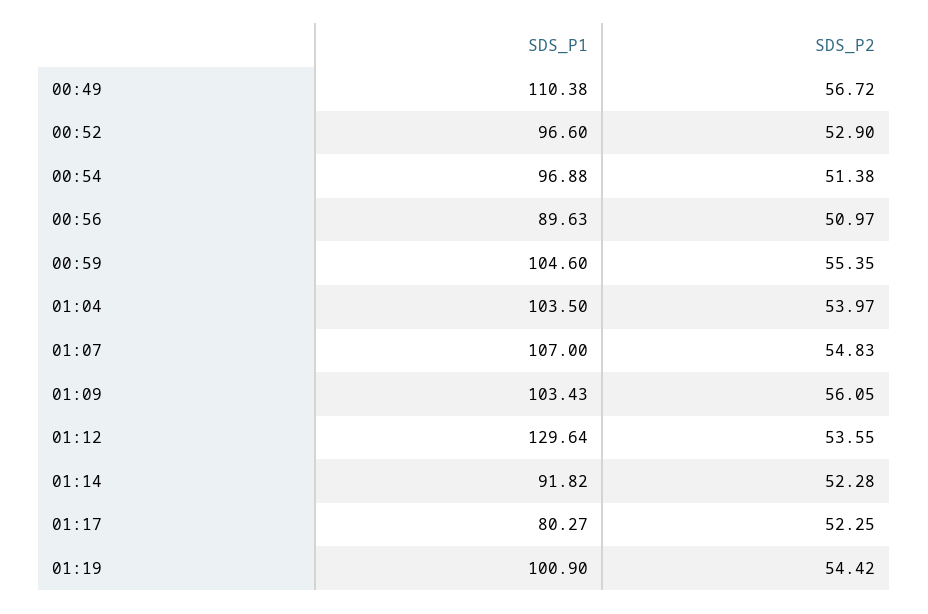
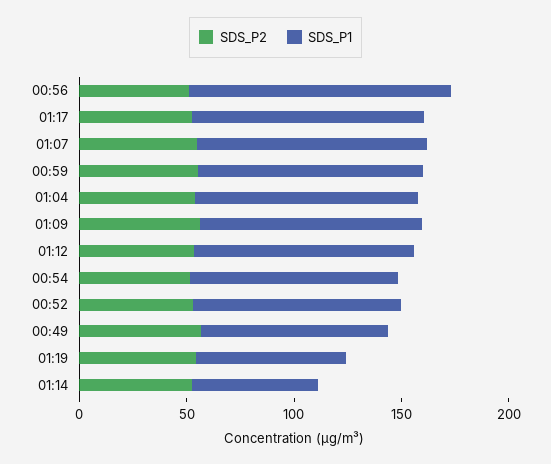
SDS_P1, 00:49: 110.38 -> 90
SDS_P1, 00:56: 89.63 -> 120
SDS_P1, 01:12: 129.64 -> 100
SDS_P1, 01:14: 91.82 -> 60
SDS_P1, 01:17: 80.27 -> 110
SDS_P1, 01:19: 100.9 -> 70

